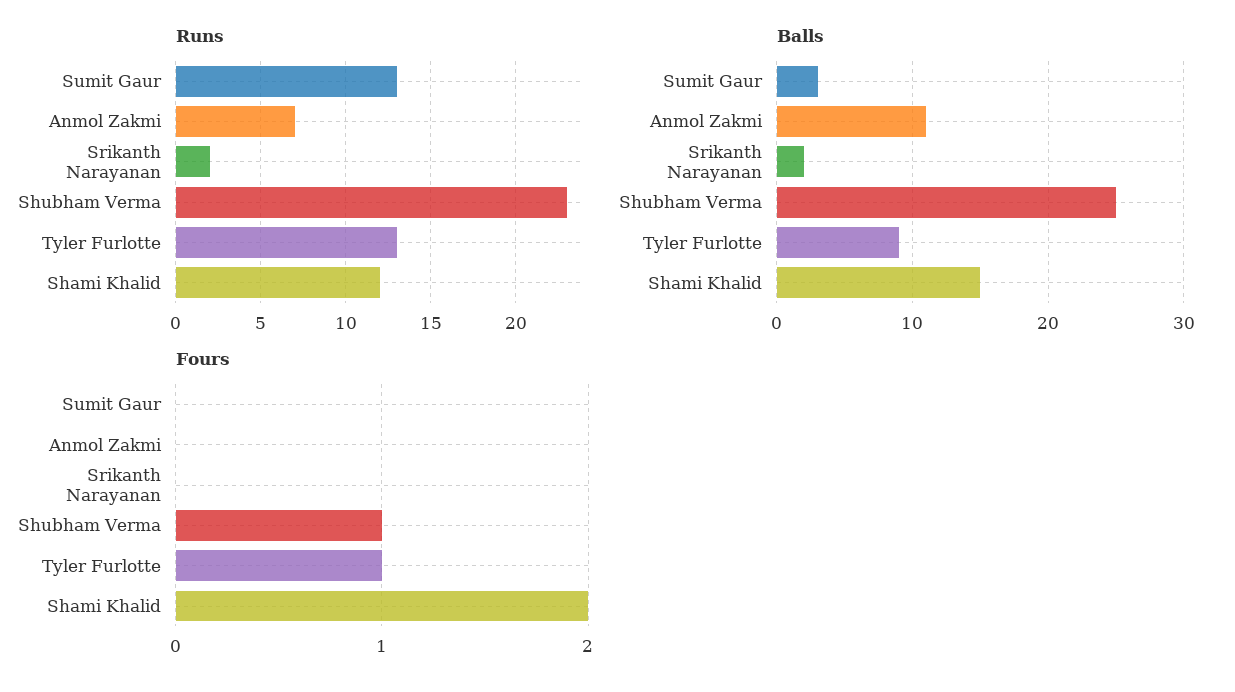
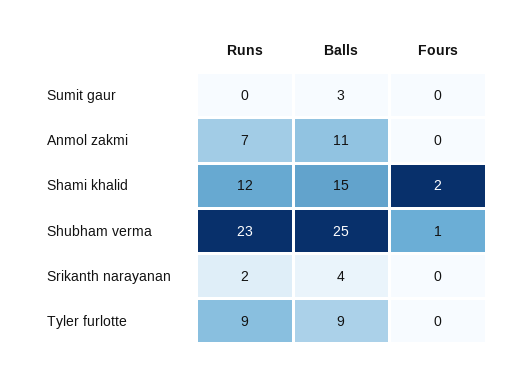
Runs, Sumit Gaur: 13 -> 0
Runs, Tyler Furlotte: 13 -> 9
Balls, Srikanth Narayanan: 2 -> 4
Fours, Tyler Furlotte: 1 -> 0

